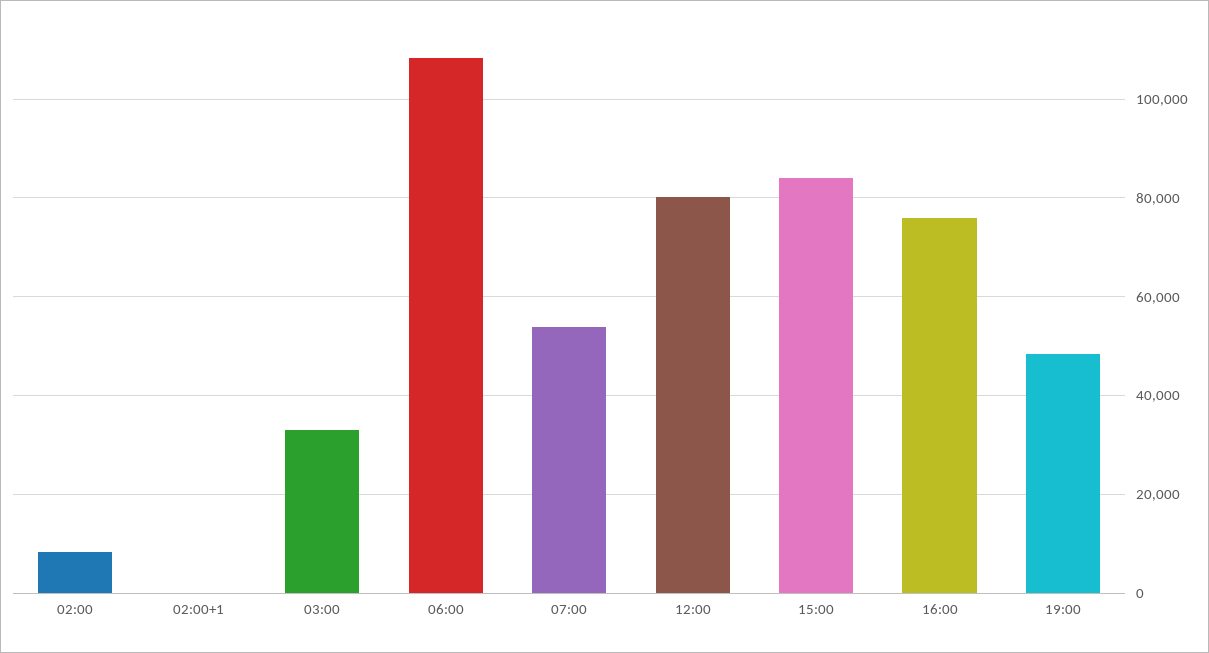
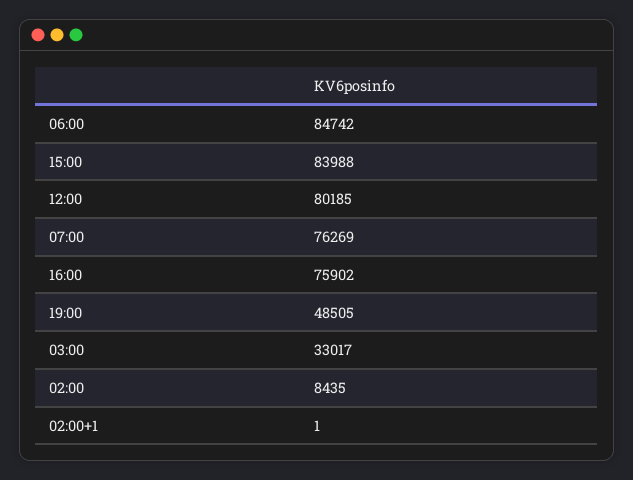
06:00: 108000 -> 84742
07:00: 54000 -> 76269

